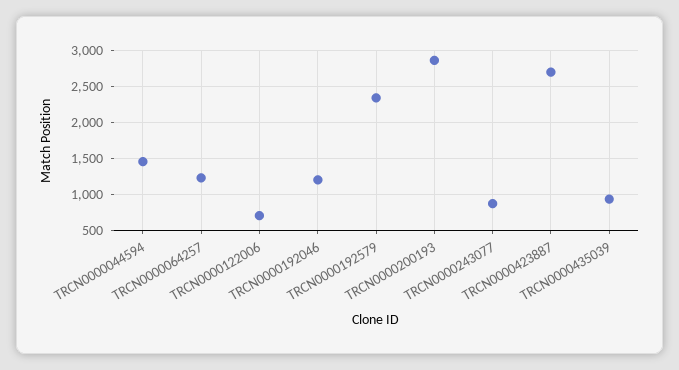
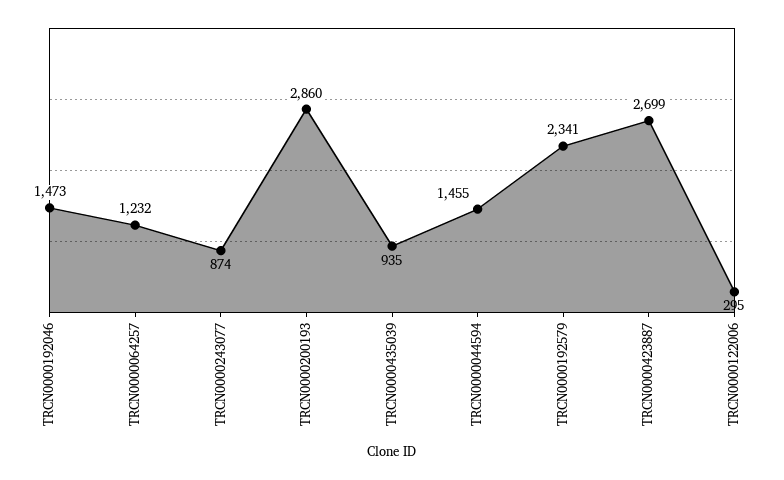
TRCN0000122006: 700 -> 295
TRCN0000192046: 1200 -> 1473

